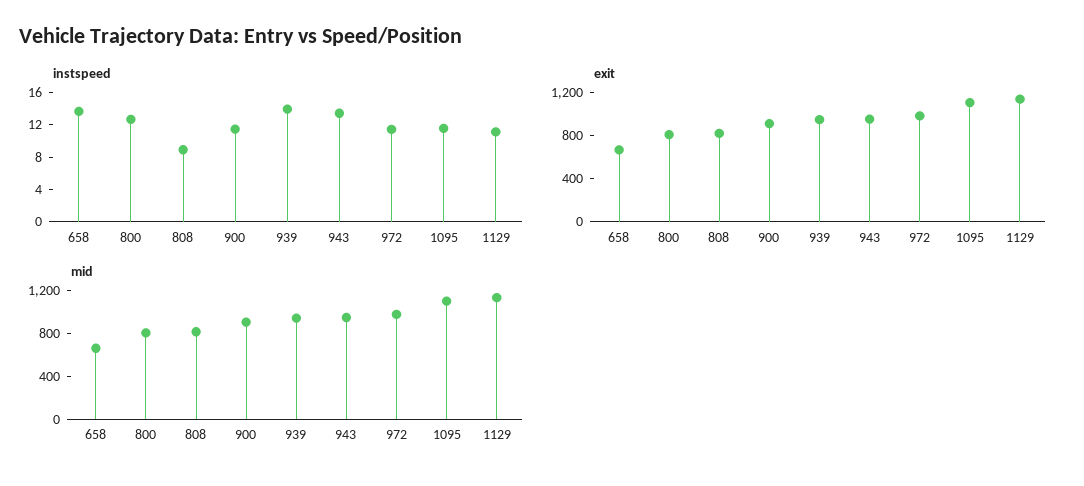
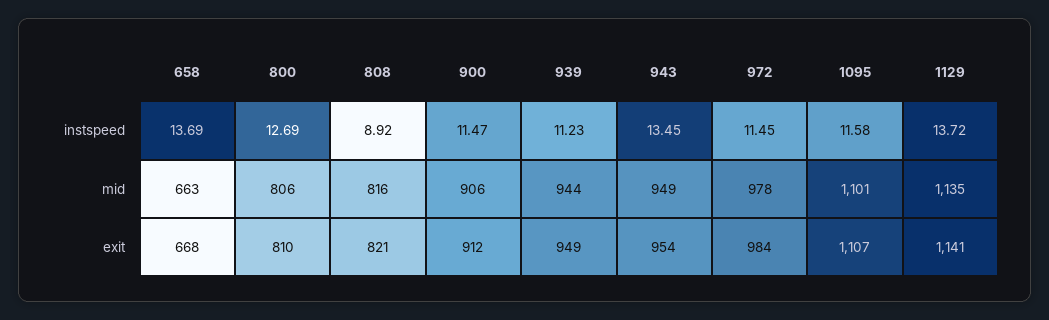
instspeed, 939: 14 -> 11.23
instspeed, 1129: 11 -> 13.72

